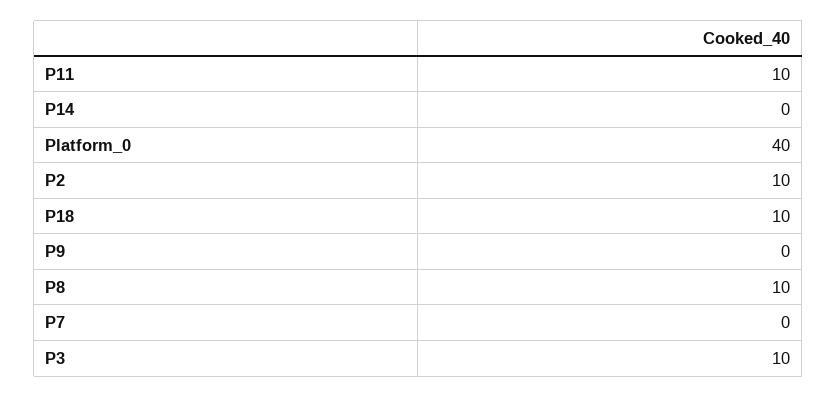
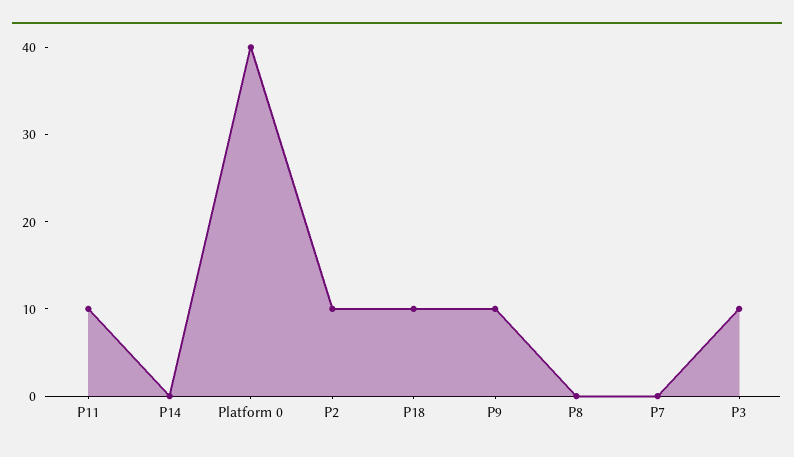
P9: 0 -> 10
P8: 10 -> 0

